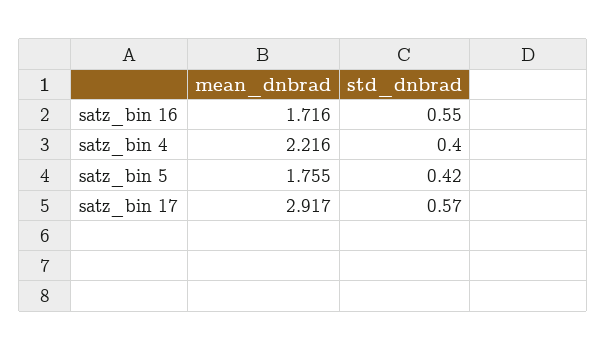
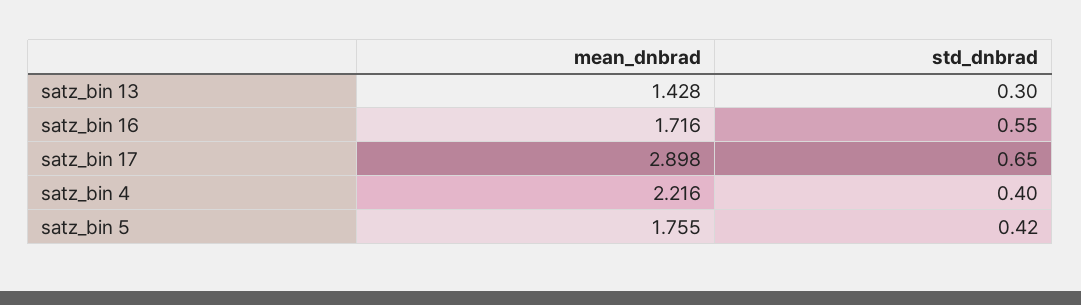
mean_dnbrad, satz_bin 17: 2.917 -> 2.898
std_dnbrad, satz_bin 17: 0.57 -> 0.65
mean_dnbrad, satz_bin 13: none -> 1.428
std_dnbrad, satz_bin 13: none -> 0.3

